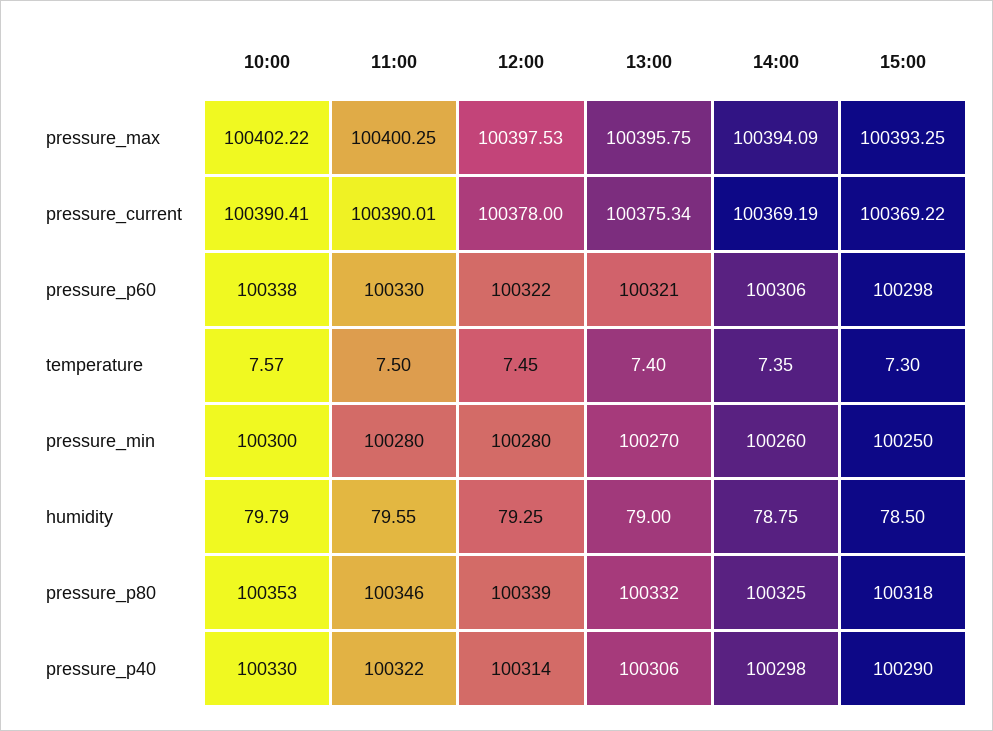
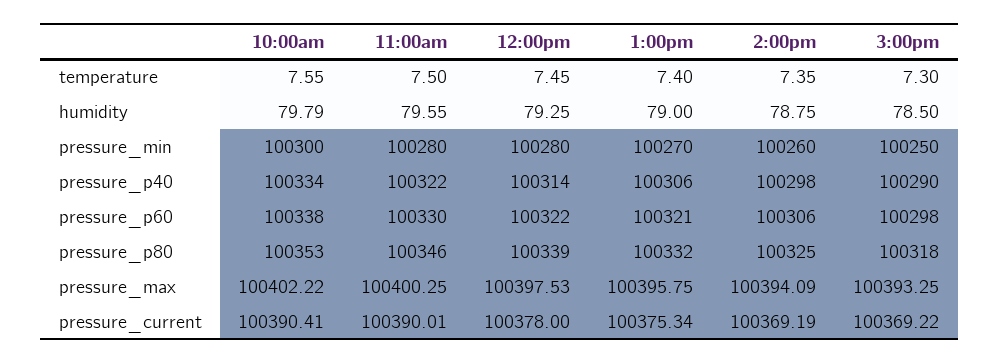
10:00, temperature: 7.57 -> 7.55
10:00, pressure_p40: 100330 -> 100334

